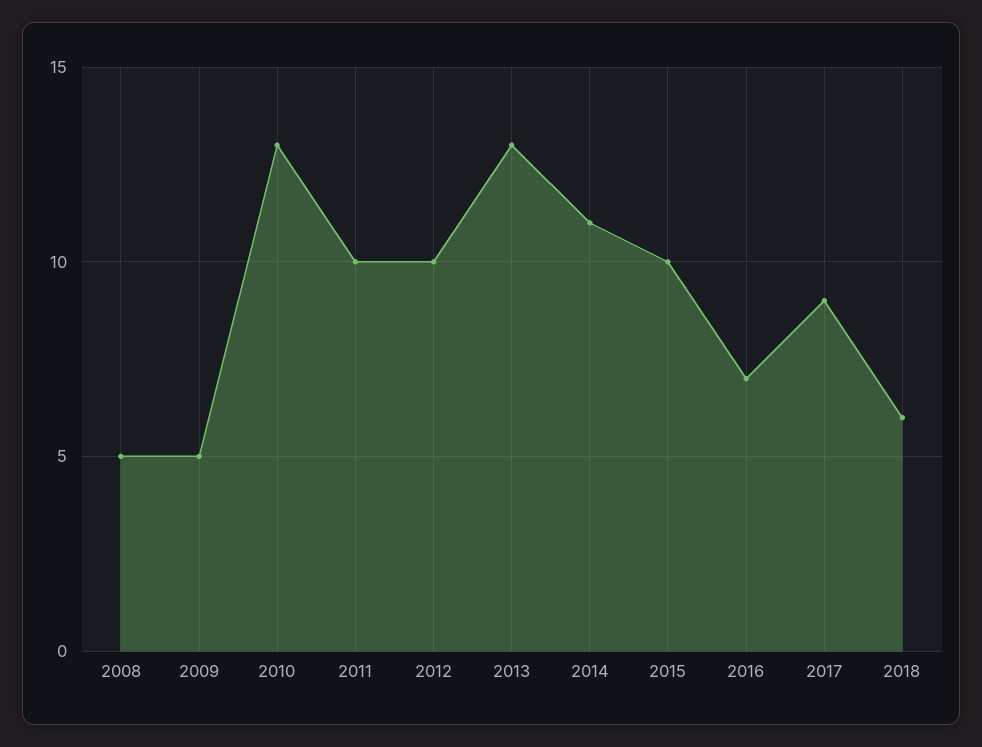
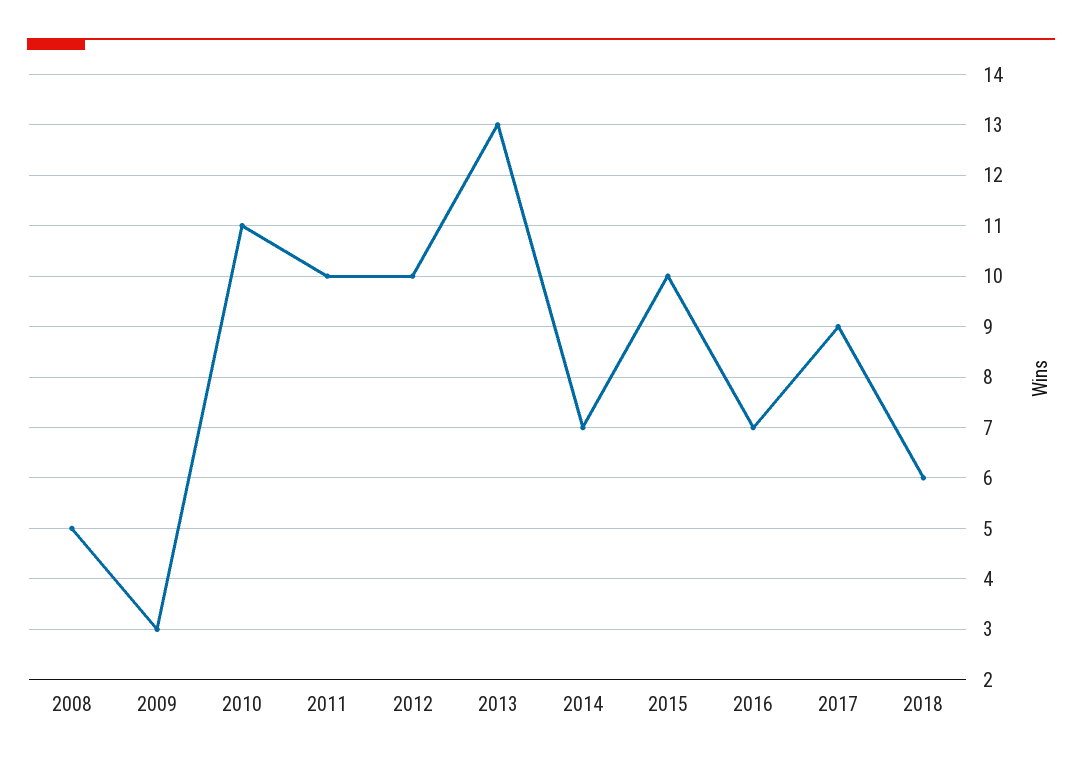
2009: 5 -> 3
2010: 13 -> 11
2014: 11 -> 7

